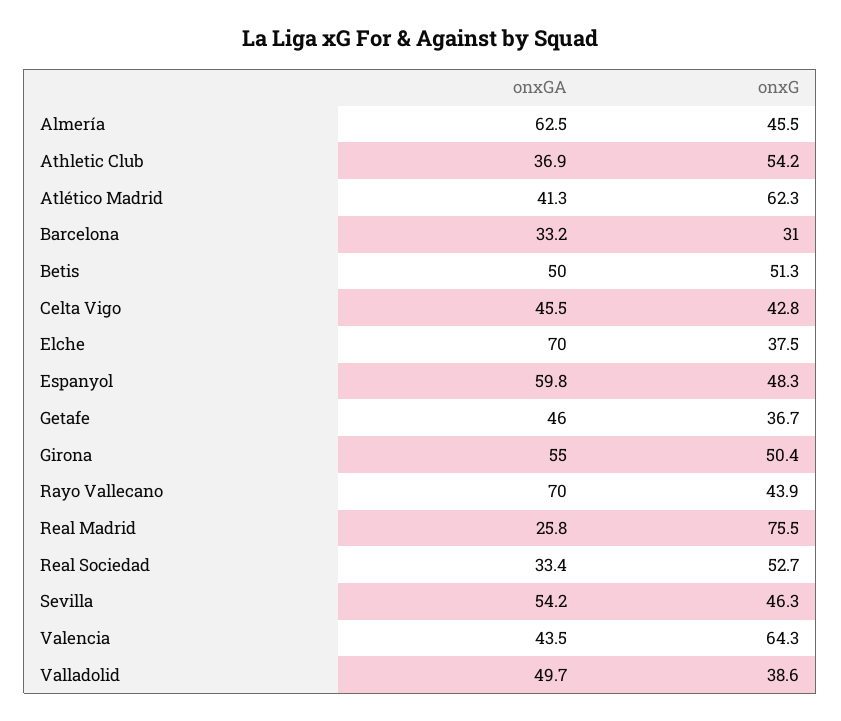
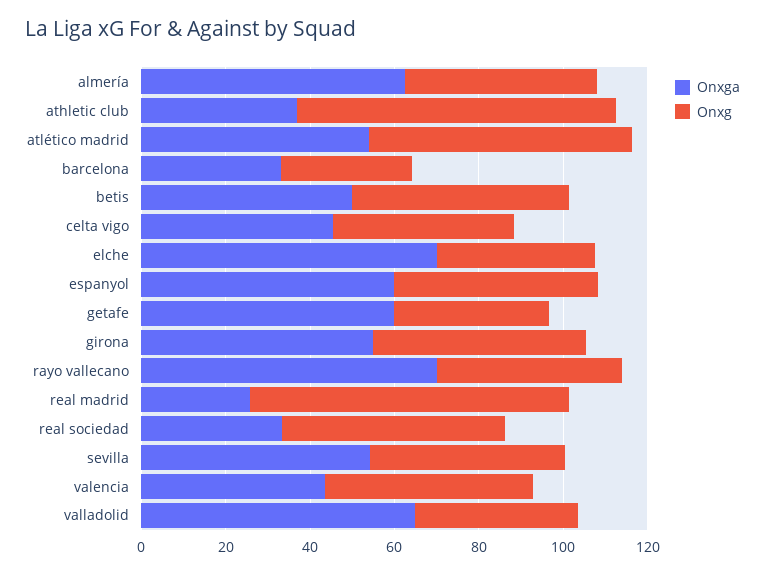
onxG, Athletic Club: 54.2 -> 75
onxGA, Atlético Madrid: 41.3 -> 55
onxGA, Getafe: 46 -> 60
onxG, Valencia: 64.3 -> 50
onxGA, Valladolid: 49.7 -> 65

